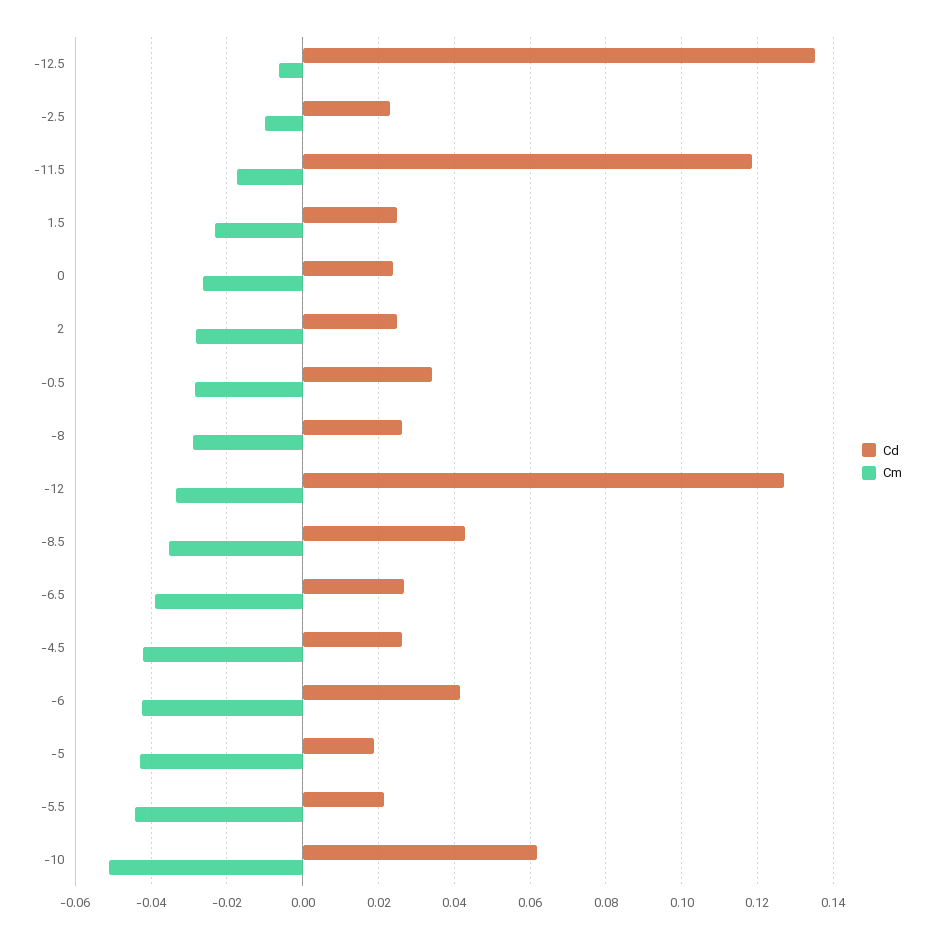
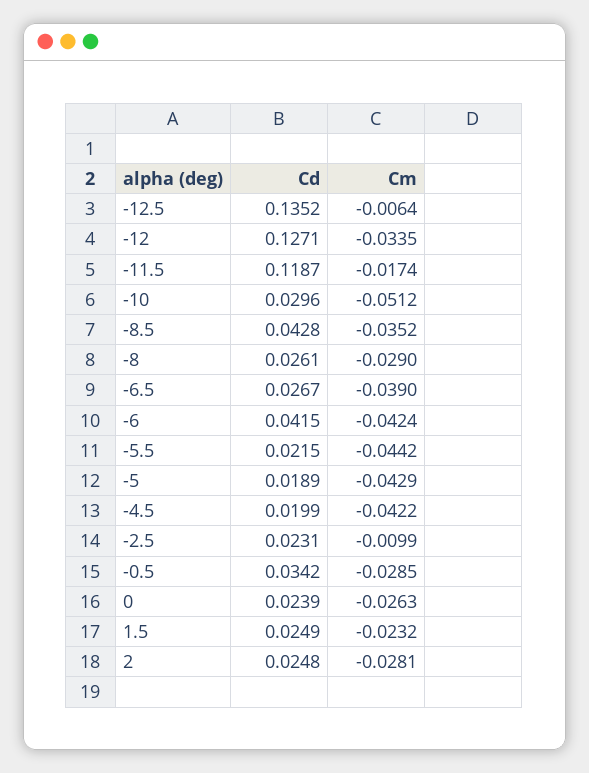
Cd, -4.5: 0.026 -> 0.0199
Cd, -10: 0.062 -> 0.0296

